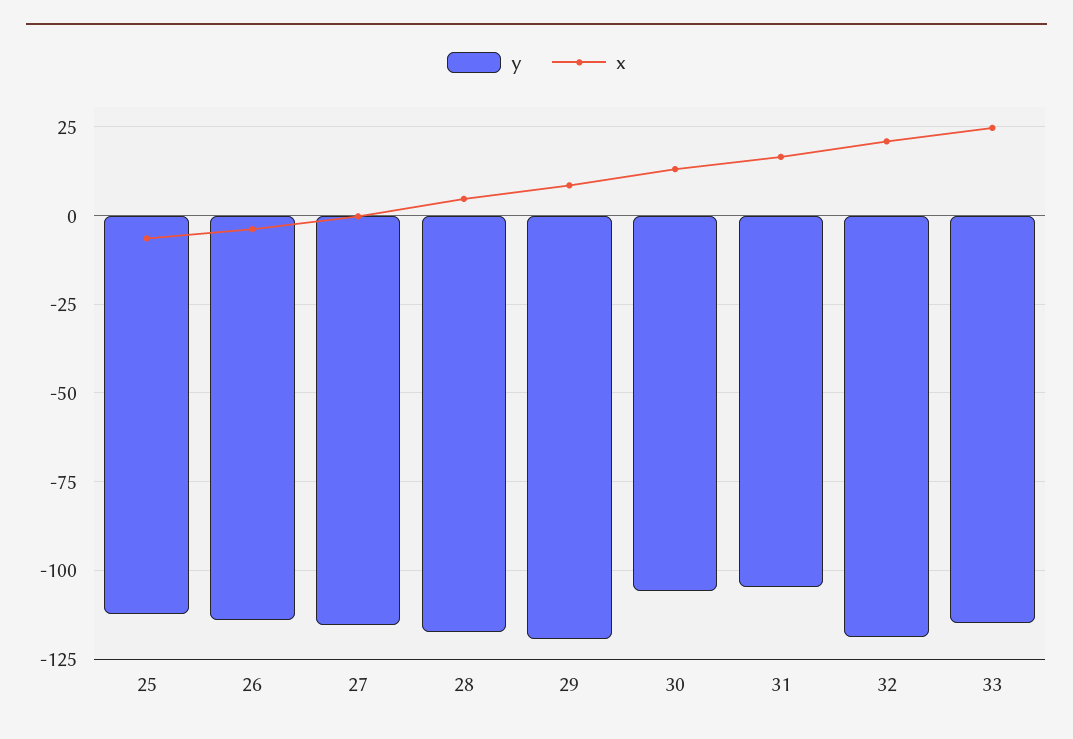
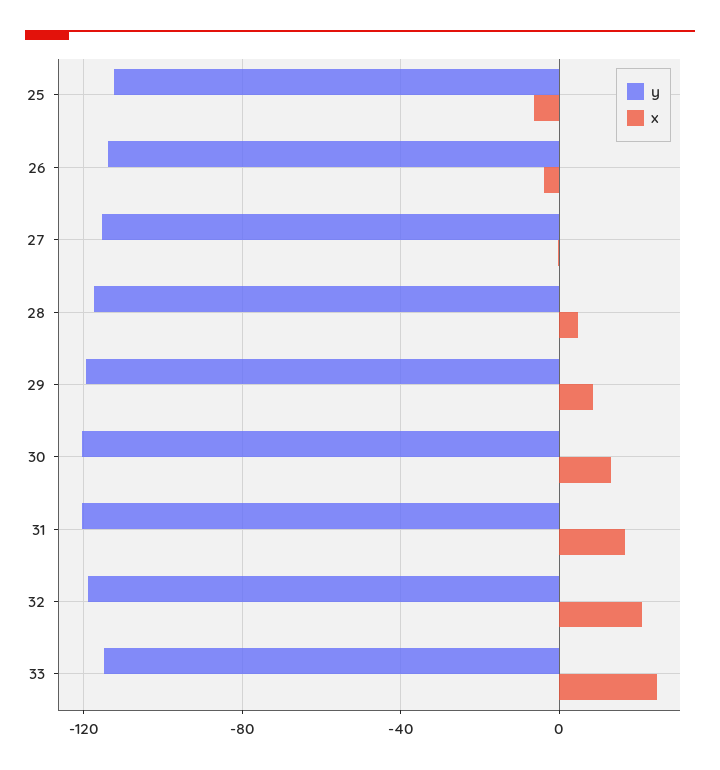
y, 30: -105 -> -120
y, 31: -105 -> -120

